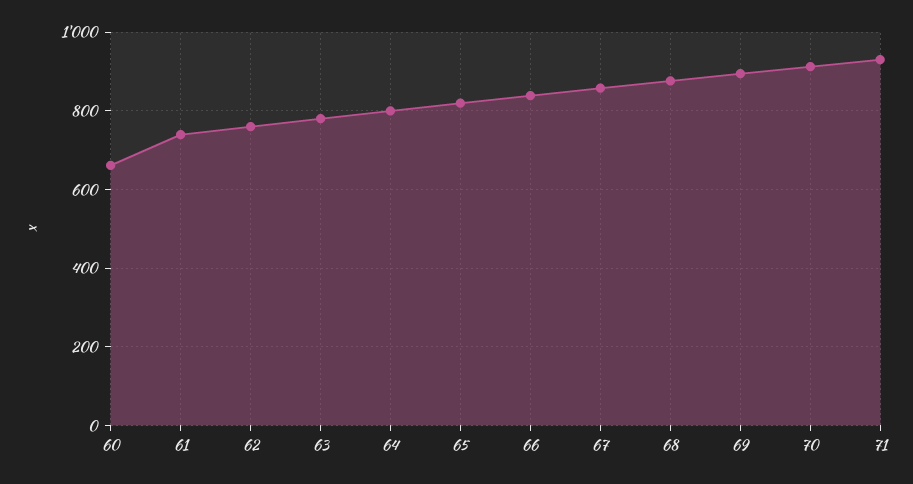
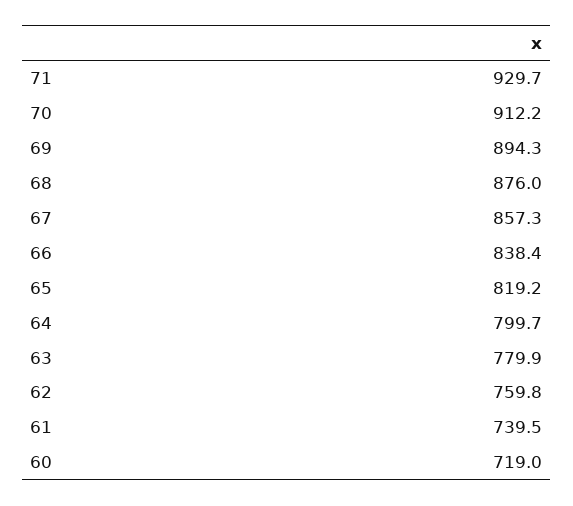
60: 660 -> 719

